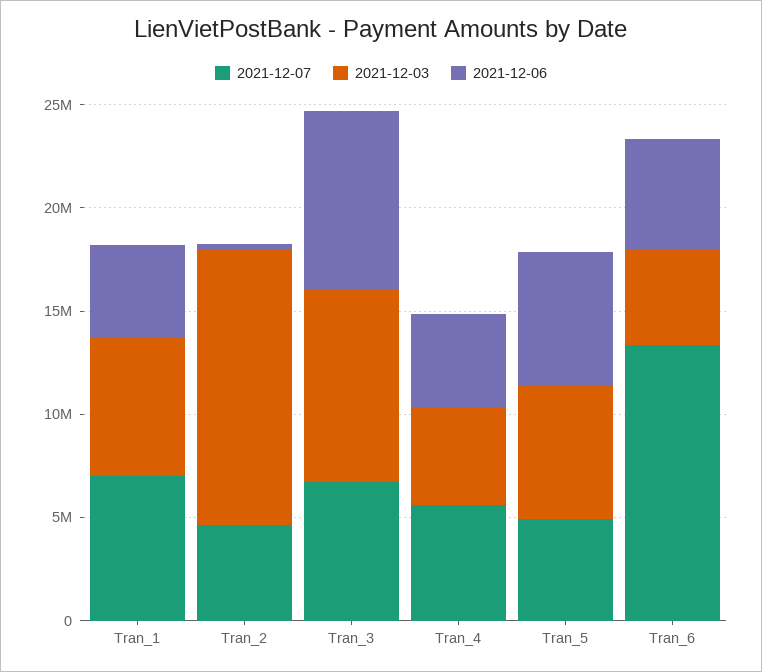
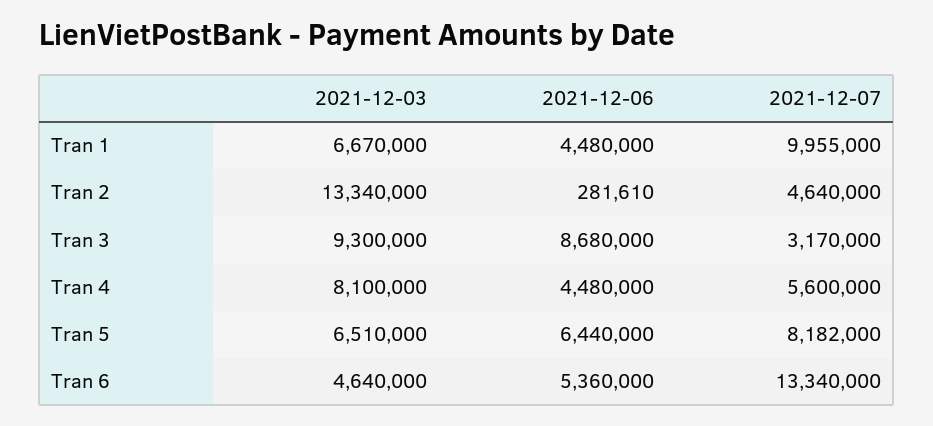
2021-12-07, Tran_1: 7000000 -> 9955000
2021-12-07, Tran_3: 7000000 -> 3170000
2021-12-03, Tran_4: 5000000 -> 8100000
2021-12-07, Tran_5: 5000000 -> 8182000

